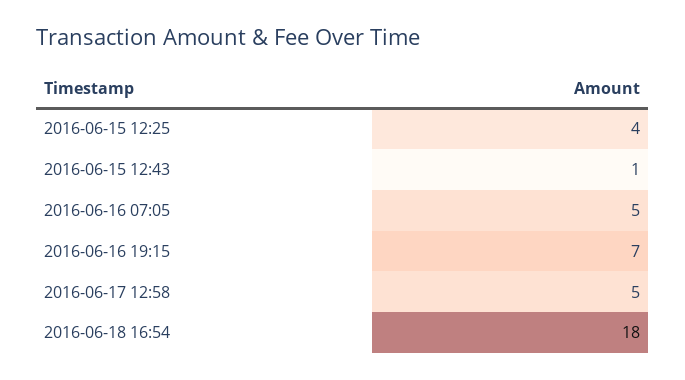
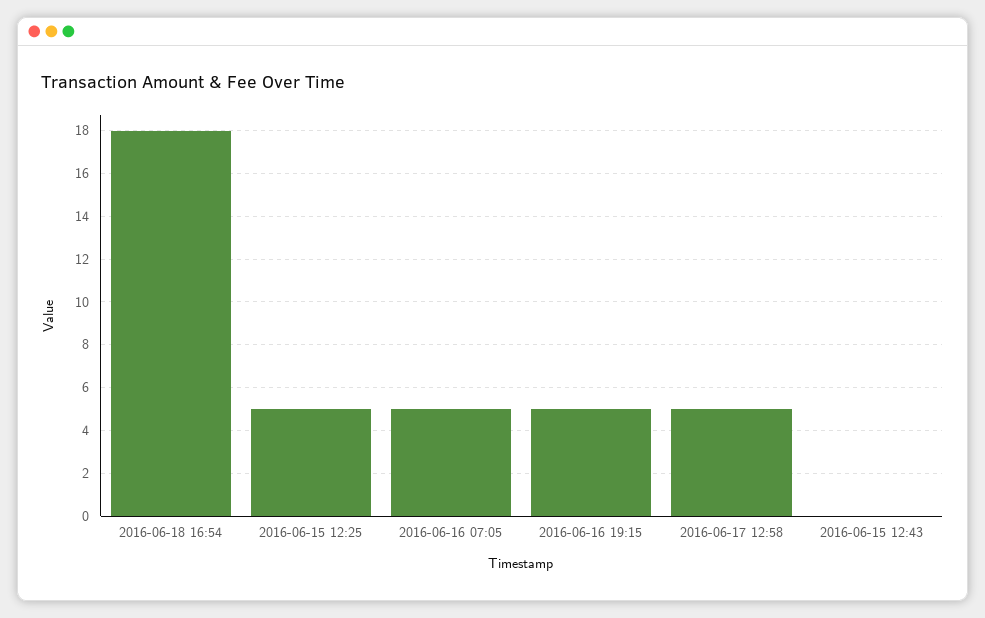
2016-06-15 12:25: 4 -> 5
2016-06-15 12:43: 1 -> 0
2016-06-16 19:15: 7 -> 5

